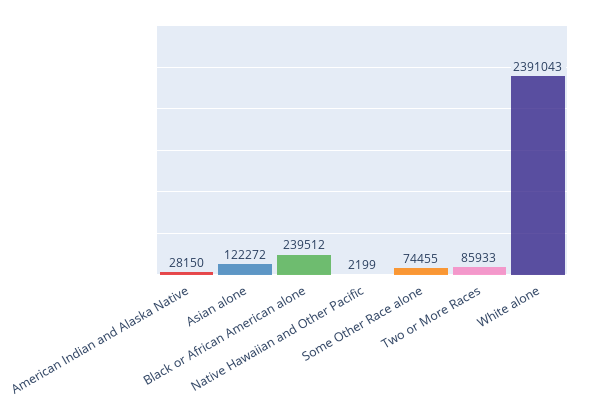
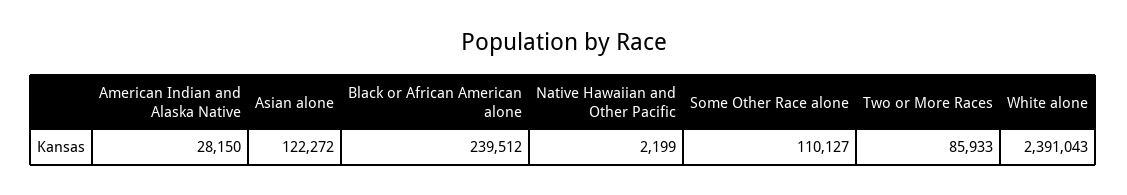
Some Other Race alone: 74455 -> 110127

